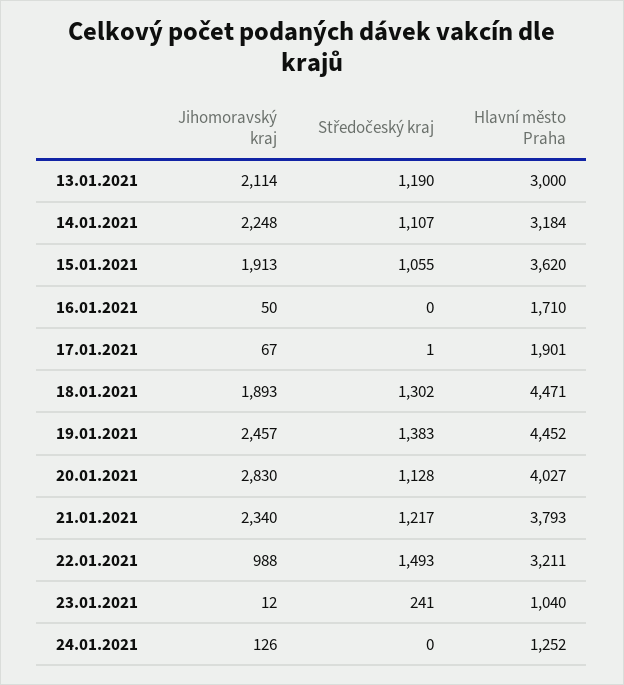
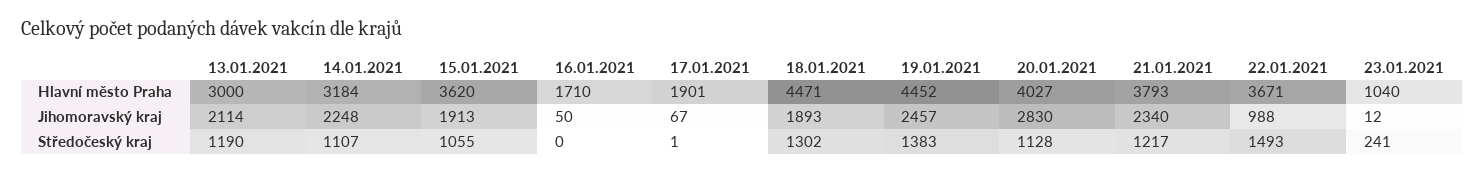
Hlavní město Praha, 22.01.2021: 3211 -> 3671
Jihomoravský kraj, 24.01.2021: 126 -> none
Středočeský kraj, 24.01.2021: 0 -> none
Hlavní město Praha, 24.01.2021: 1252 -> none

